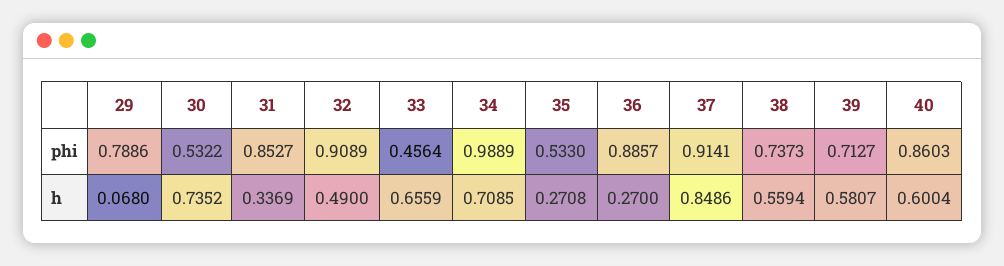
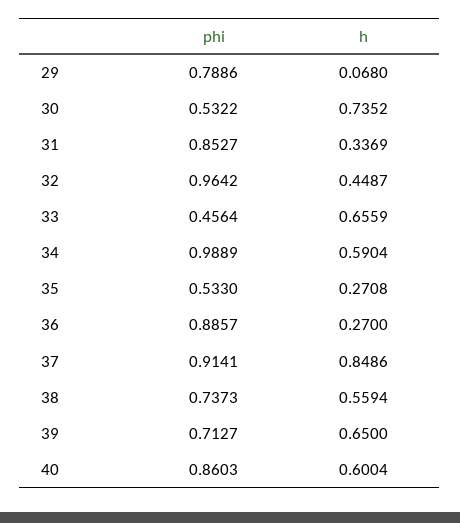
32, phi: 0.9089 -> 0.9642
32, h: 0.49 -> 0.4487
34, h: 0.7085 -> 0.5904
39, h: 0.5807 -> 0.65

